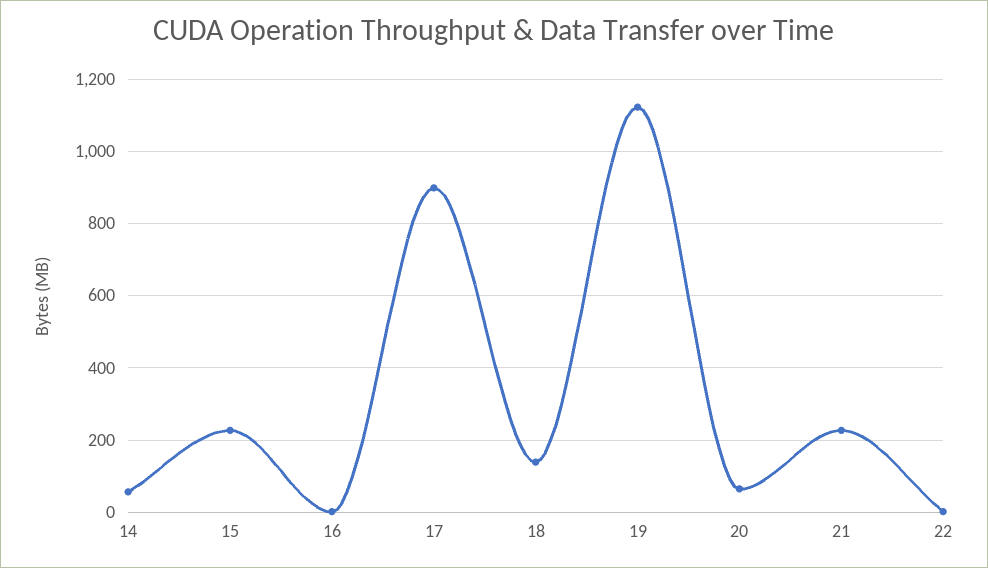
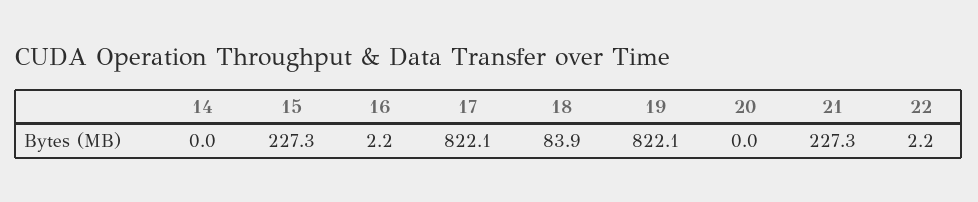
14: 60 -> 0
17: 900 -> 822.1
18: 140 -> 83.9
19: 1120 -> 822.1
20: 60 -> 0

